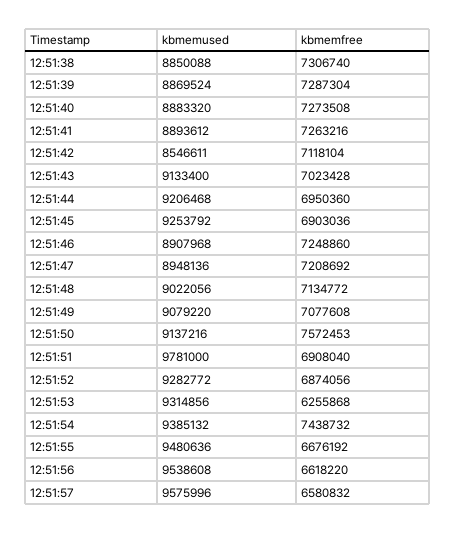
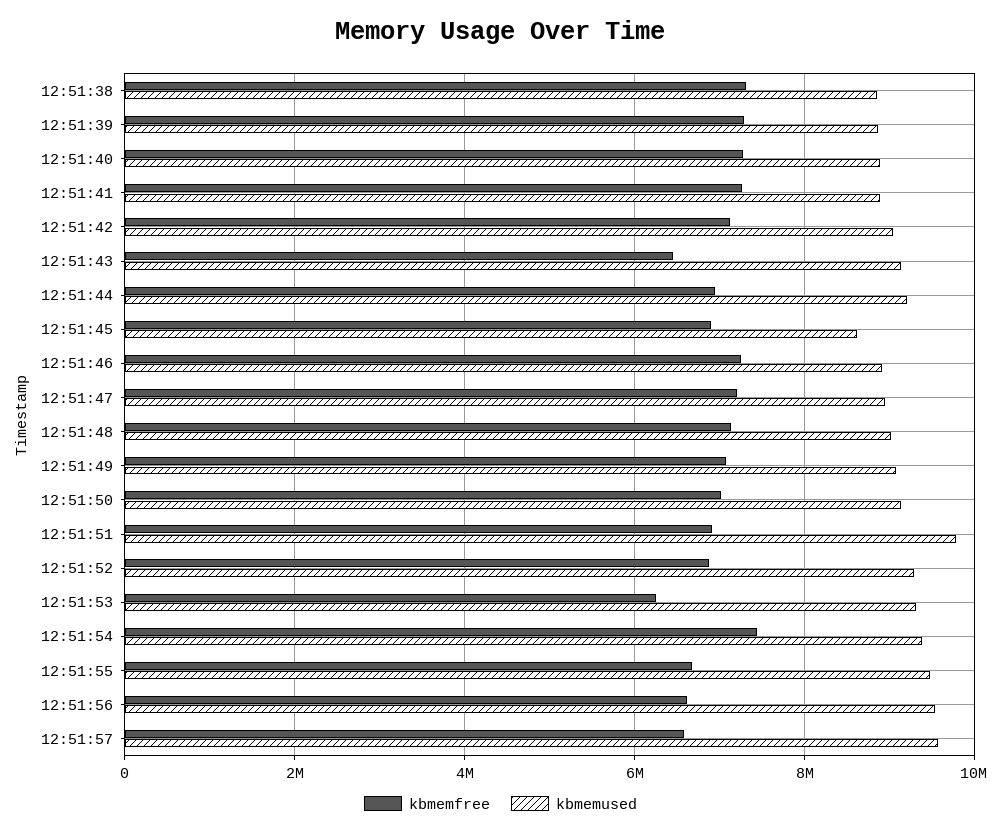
kbmemused, 12:51:42: 8546611 -> 9000000
kbmemfree, 12:51:43: 7023428 -> 6400000
kbmemused, 12:51:45: 9253792 -> 8600000
kbmemfree, 12:51:50: 7572453 -> 7000000

